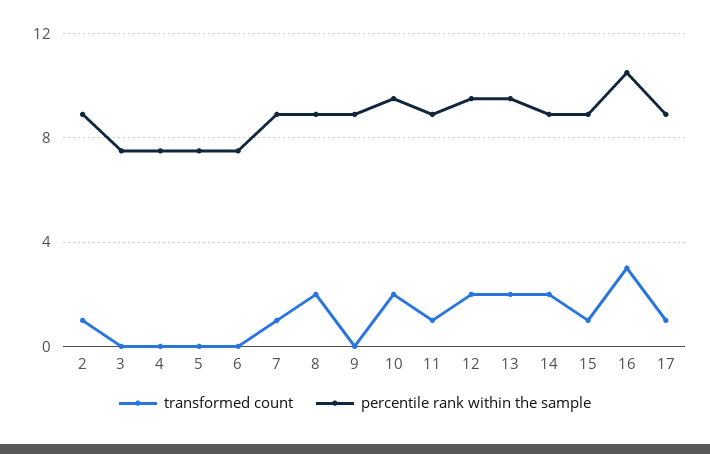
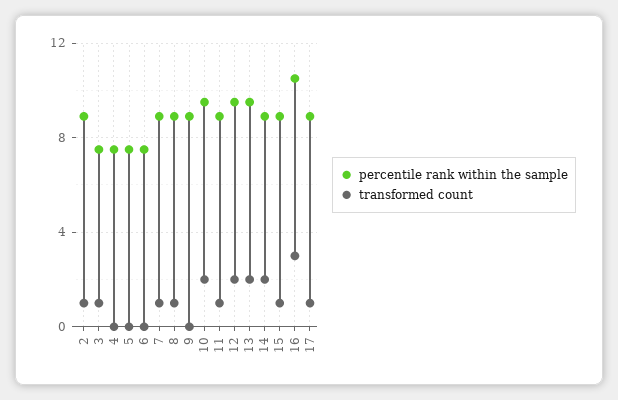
transformed count, 3: 0 -> 1
transformed count, 8: 2 -> 1

